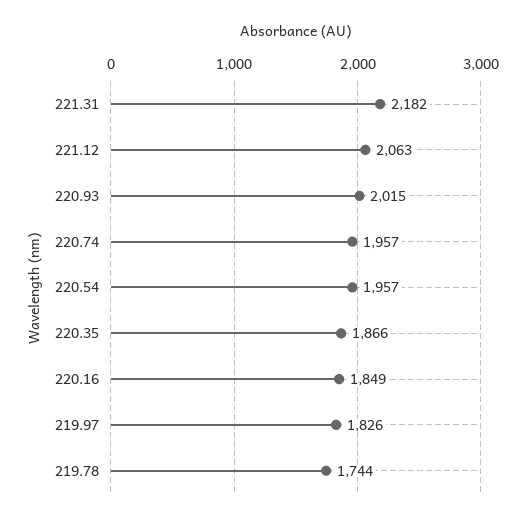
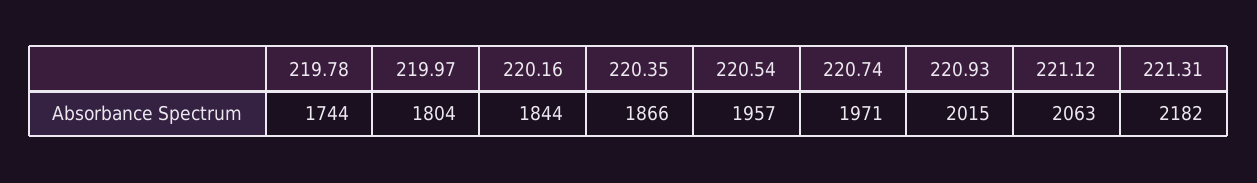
220.74: 1957 -> 1971
220.16: 1849 -> 1844
219.97: 1826 -> 1804

